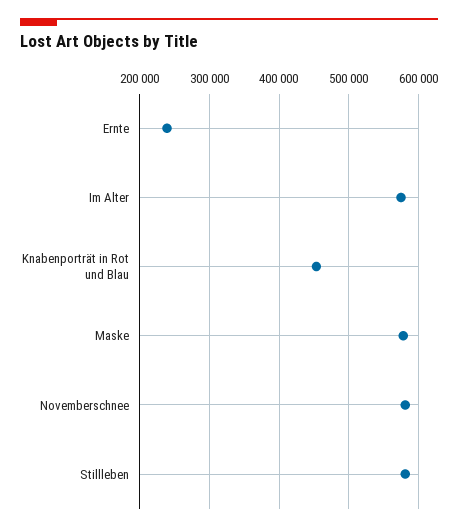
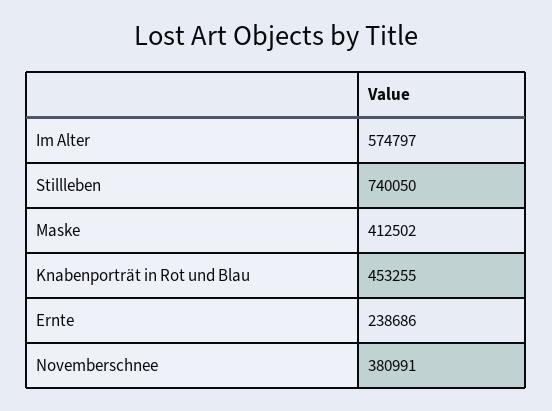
Maske: 580000 -> 412502
Novemberschnee: 580000 -> 380991
Stillleben: 580000 -> 740050

